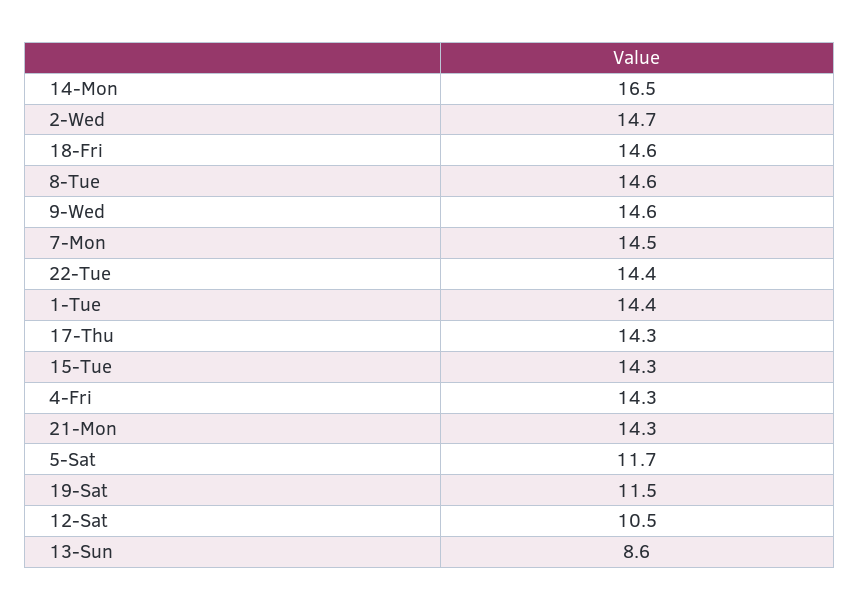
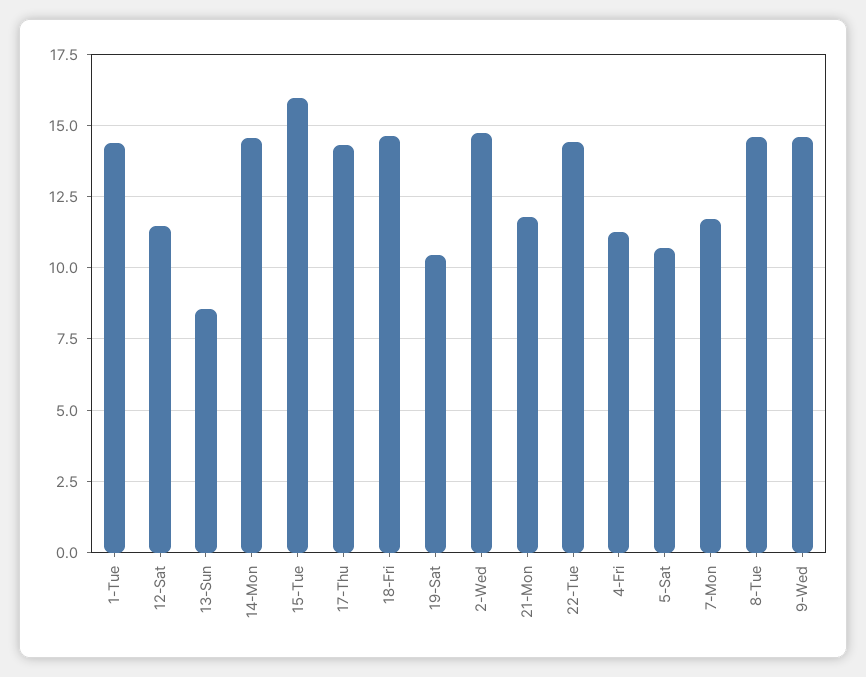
14-Mon: 16.5 -> 14.5
7-Mon: 14.5 -> 11.75
15-Tue: 14.3 -> 16
4-Fri: 14.3 -> 11.25
21-Mon: 14.3 -> 11.75
5-Sat: 11.7 -> 10.75
19-Sat: 11.5 -> 10.5
12-Sat: 10.5 -> 11.5

